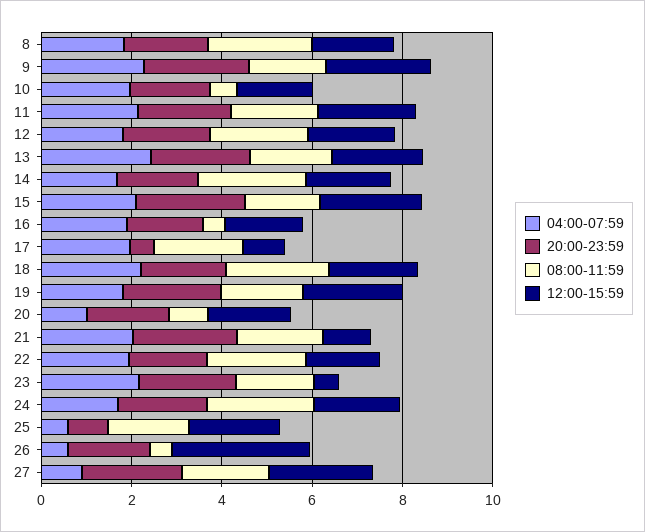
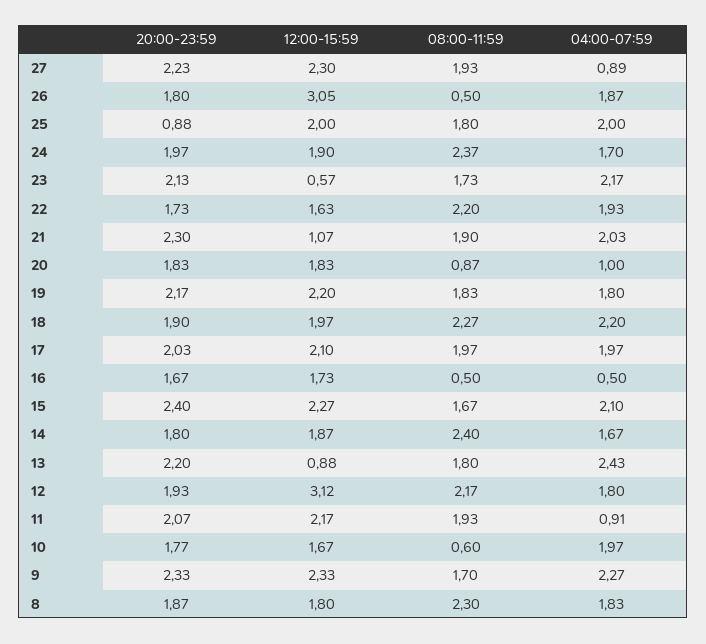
04:00-07:59, 11: 2 -> 0.91
12:00-15:59, 12: 2 -> 3.12
12:00-15:59, 13: 2 -> 0.88
04:00-07:59, 16: 2 -> 0.5
20:00-23:59, 17: 0.5 -> 2.03
12:00-15:59, 17: 1 -> 2.1
04:00-07:59, 25: 0.5 -> 2
04:00-07:59, 26: 0.5 -> 1.87

